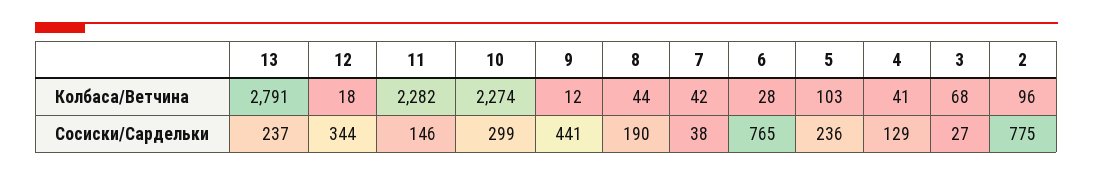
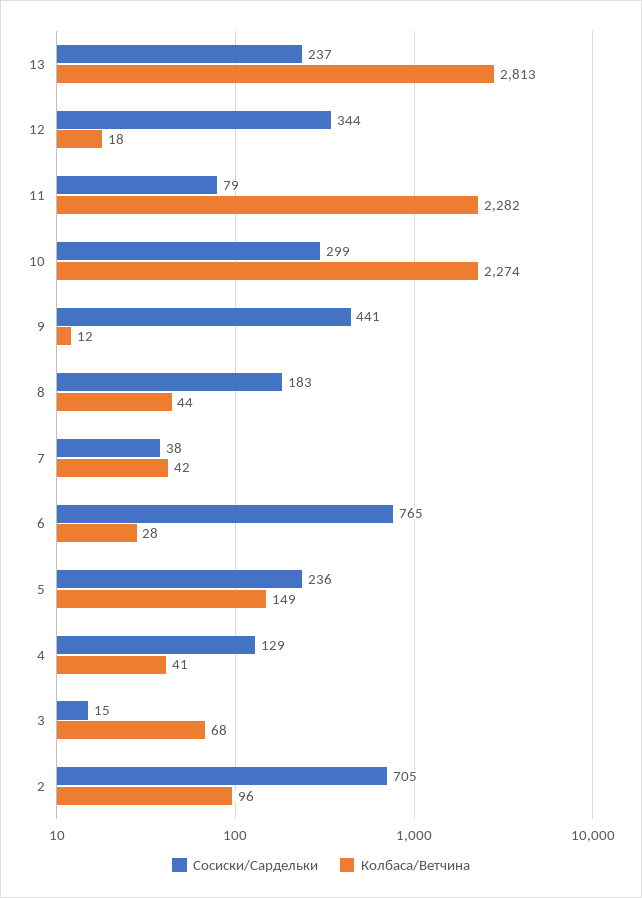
Колбаса/Ветчина, 13: 2791 -> 2813
Колбаса/Ветчина, 5: 103 -> 149
Сосиски/Сардельки, 11: 146 -> 79
Сосиски/Сардельки, 8: 190 -> 183
Сосиски/Сардельки, 3: 27 -> 15
Сосиски/Сардельки, 2: 775 -> 705

